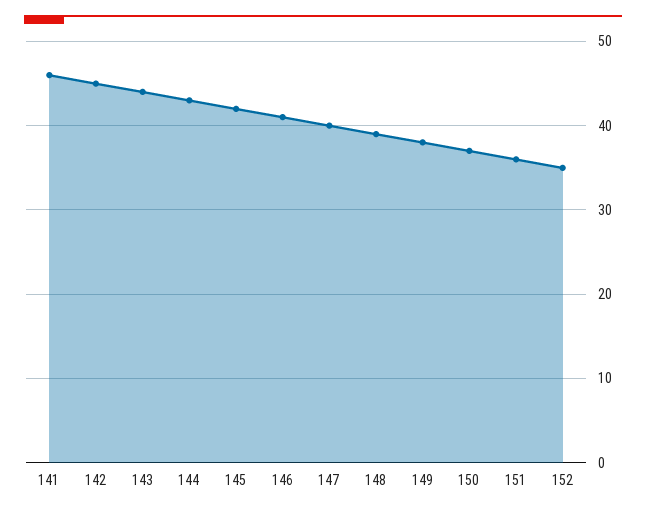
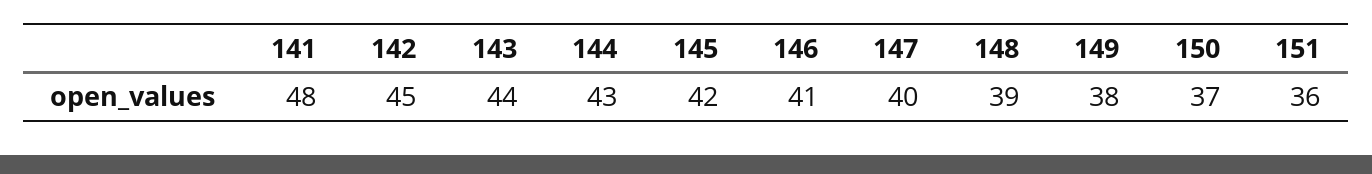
141: 46 -> 48
152: 35 -> none

